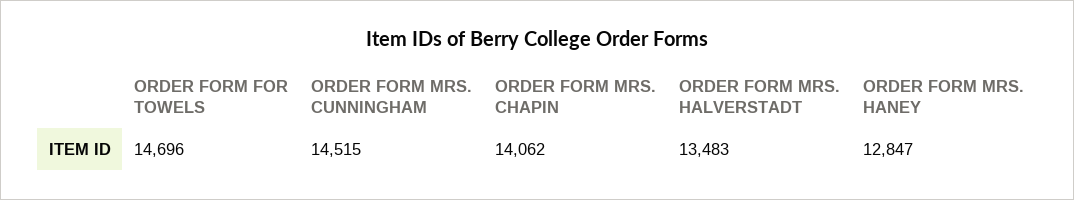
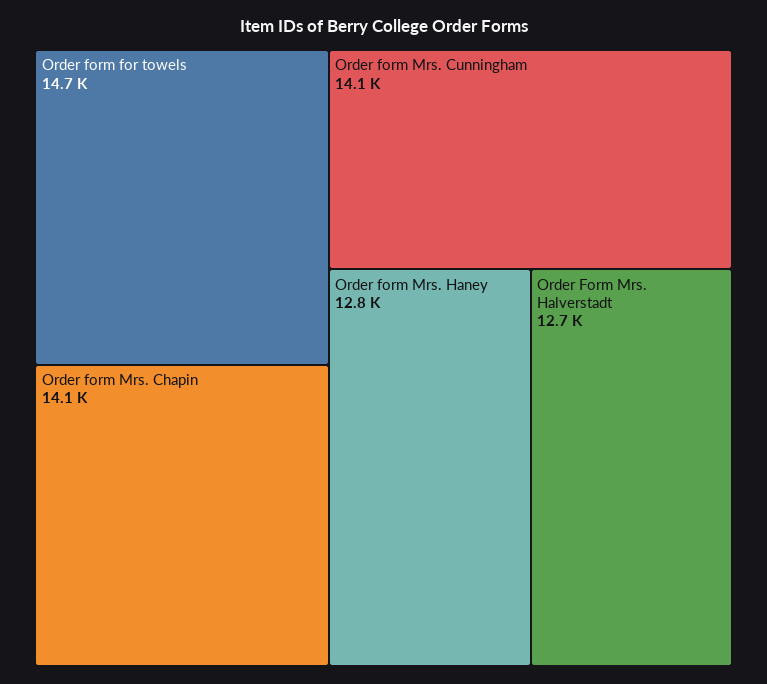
ORDER FORM MRS. CUNNINGHAM: 14515 -> 14100
ORDER FORM MRS. HALVERSTADT: 13483 -> 12700

